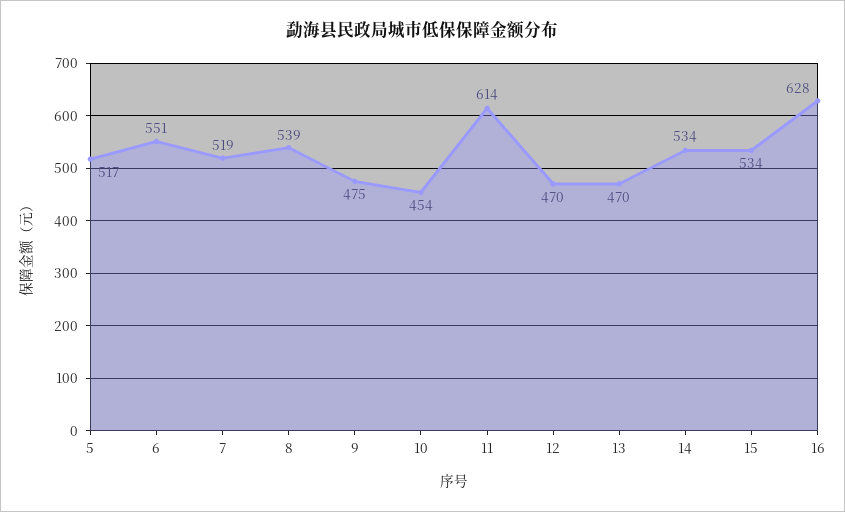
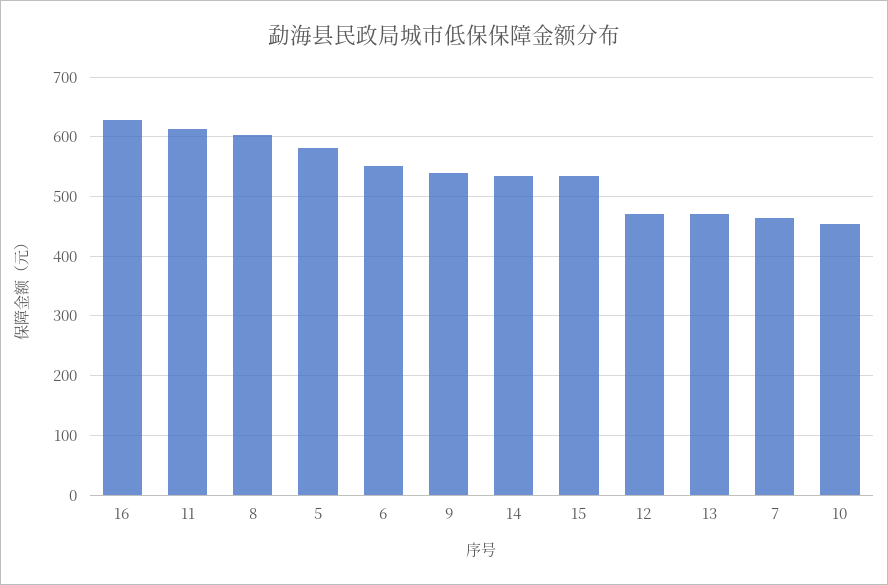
5: 517 -> 580
7: 519 -> 460
8: 539 -> 600
9: 475 -> 540

